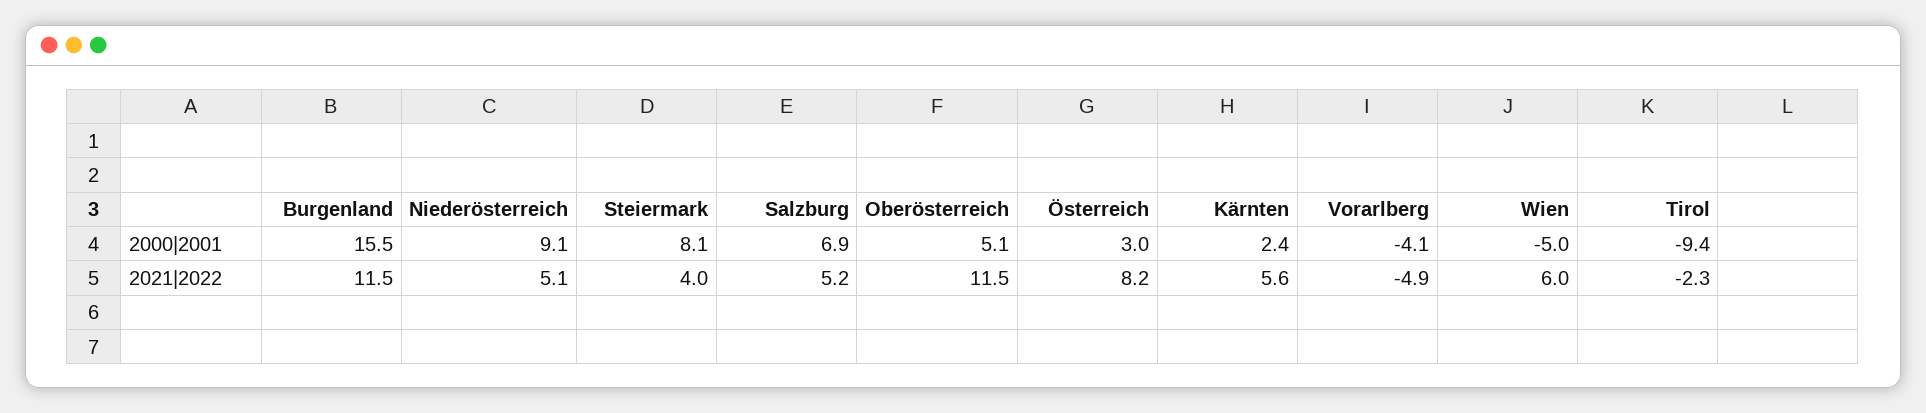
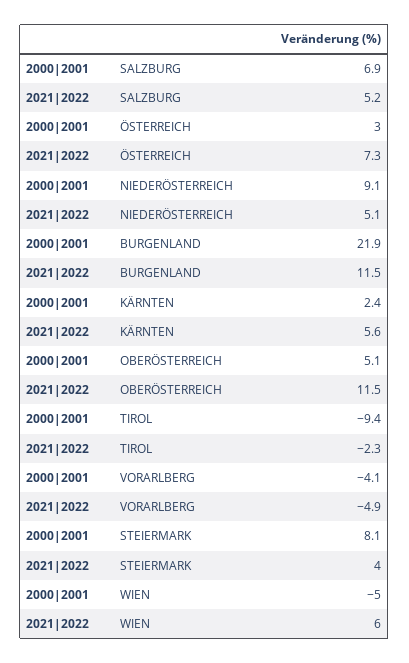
Burgenland, 2000|2001: 15.5 -> 21.9
Österreich, 2021|2022: 8.2 -> 7.3

